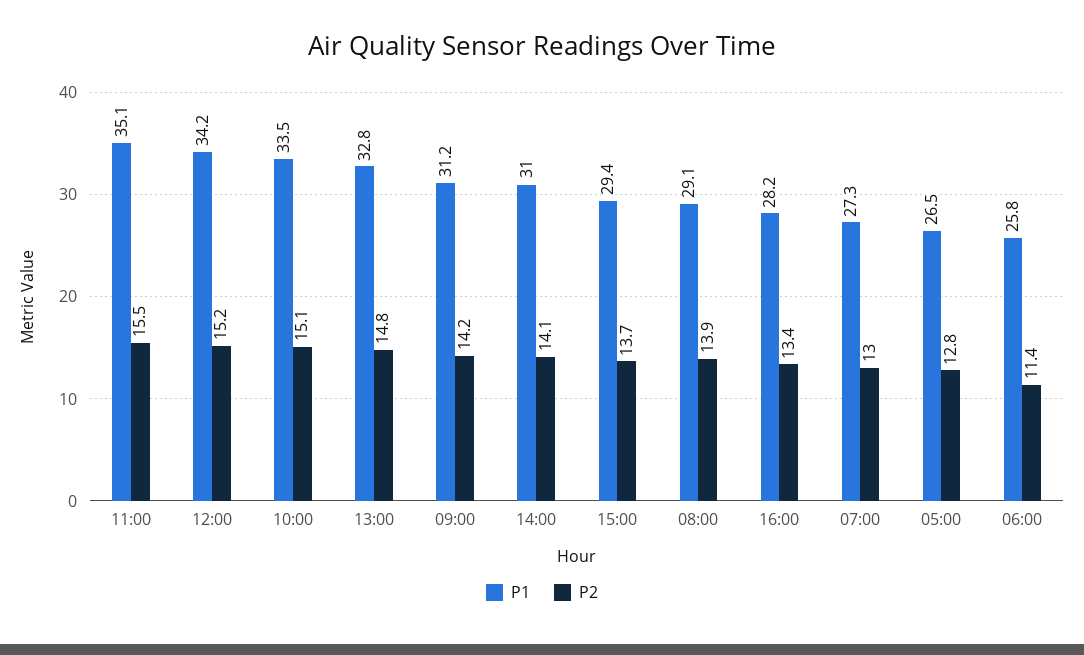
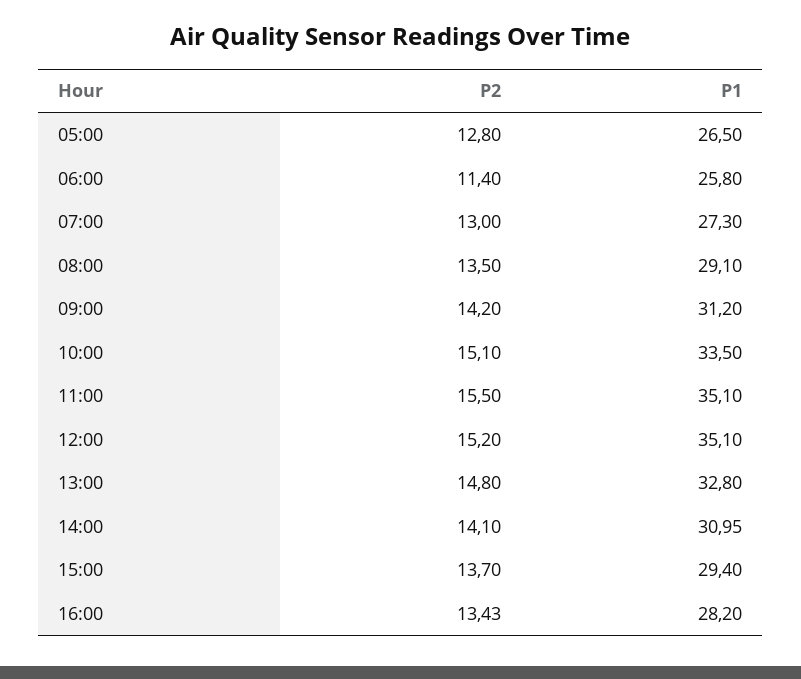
P1, 12:00: 34.2 -> 35.1
P2, 08:00: 13.9 -> 13.5

